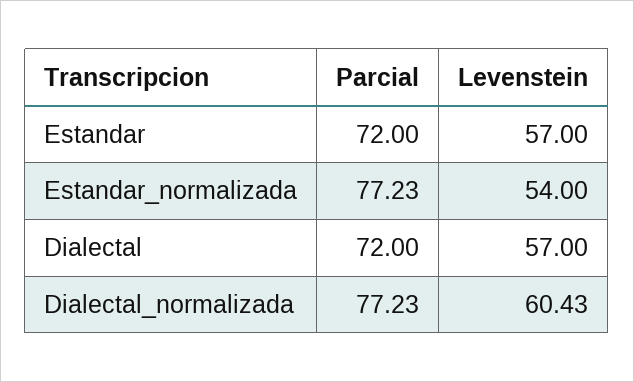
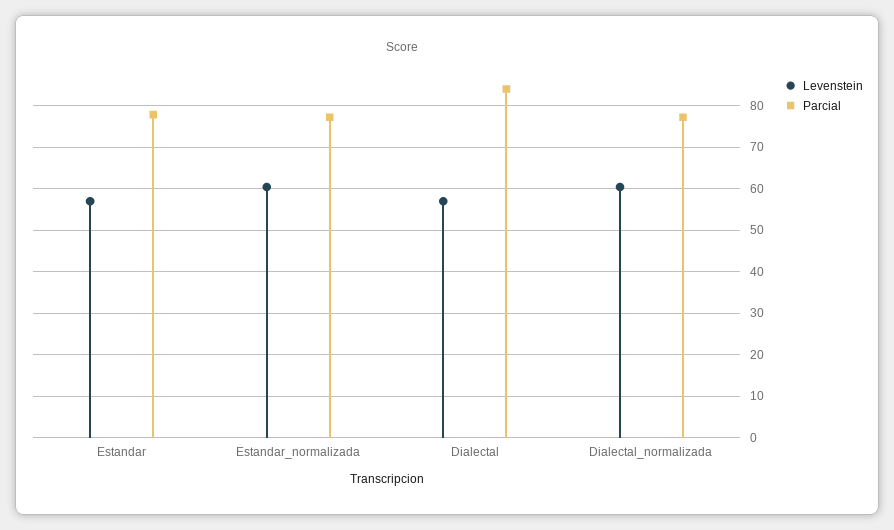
Parcial, Estandar: 72 -> 78
Levenstein, Estandar_normalizada: 54 -> 60
Parcial, Dialectal: 72 -> 84

